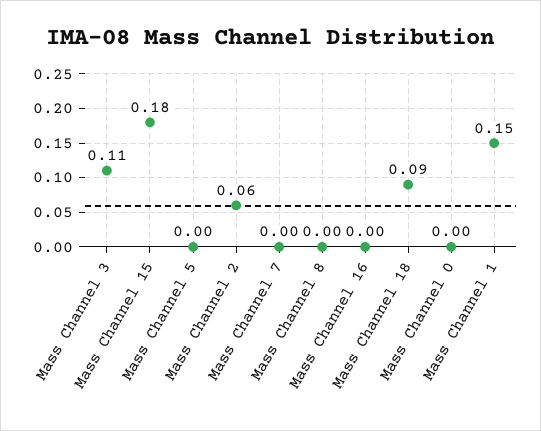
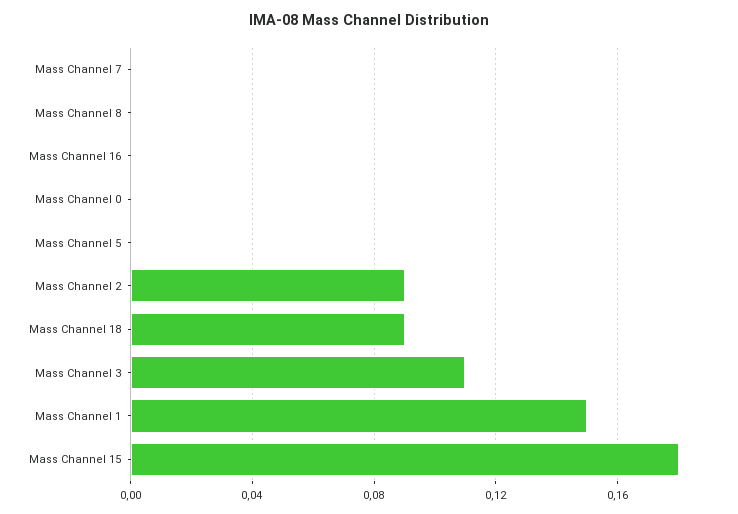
Mass Channel 2: 0.06 -> 0.09

